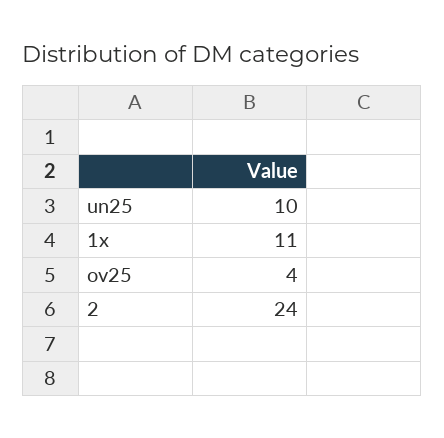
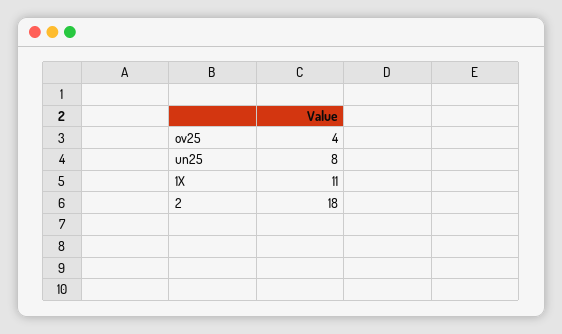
un25: 10 -> 8
2: 24 -> 18

